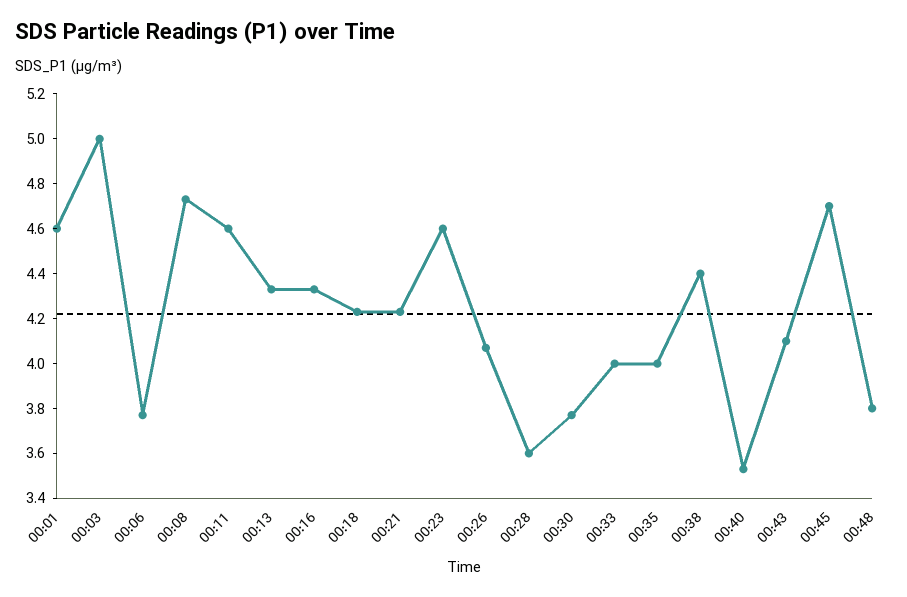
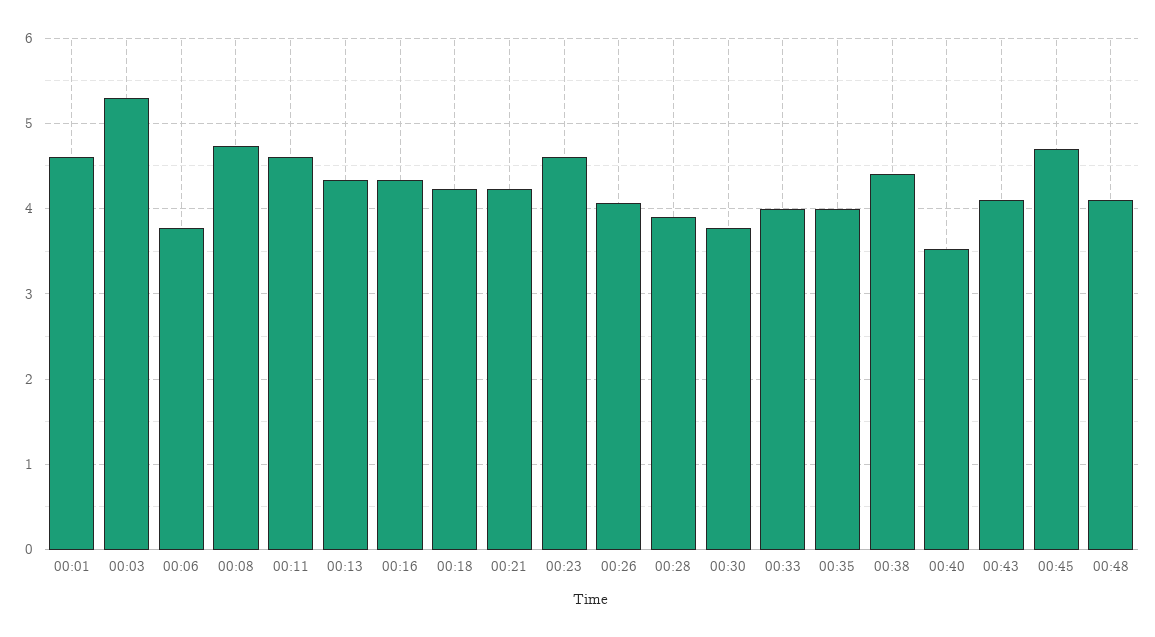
00:03: 5 -> 5.3
00:28: 3.6 -> 3.9
00:48: 3.8 -> 4.1

